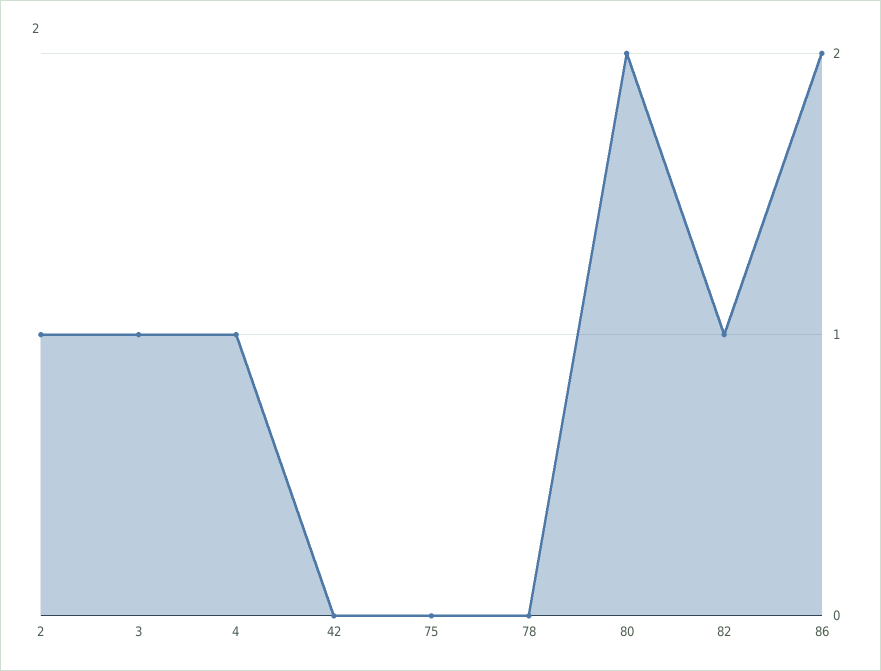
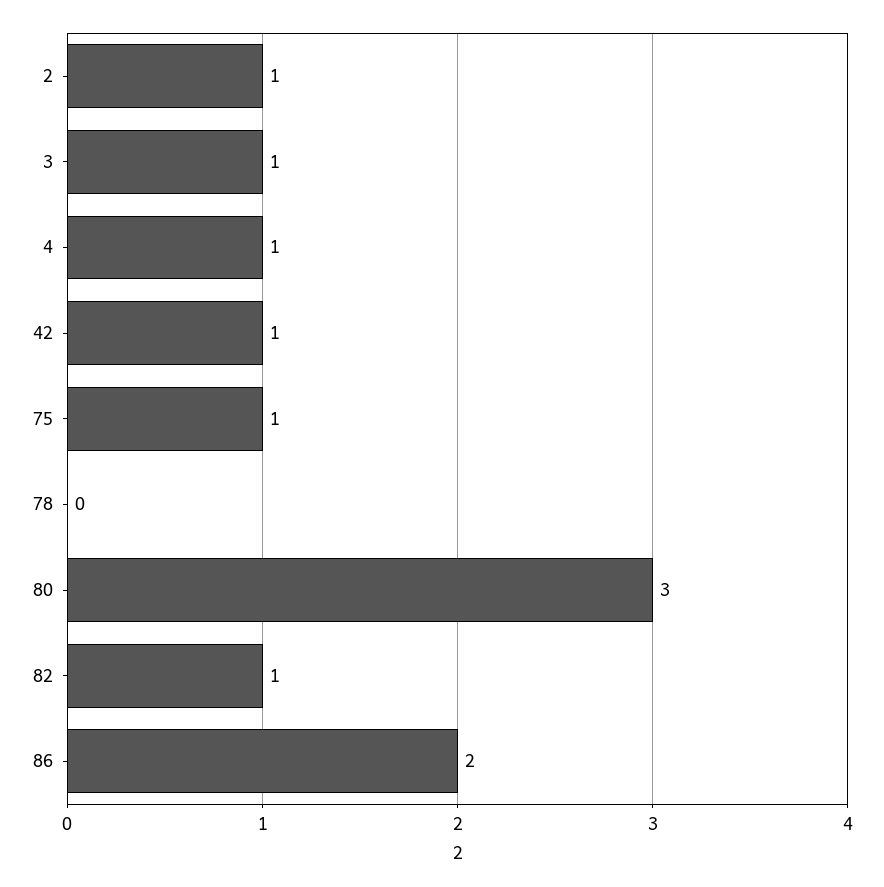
42: 0 -> 1
75: 0 -> 1
80: 2 -> 3

